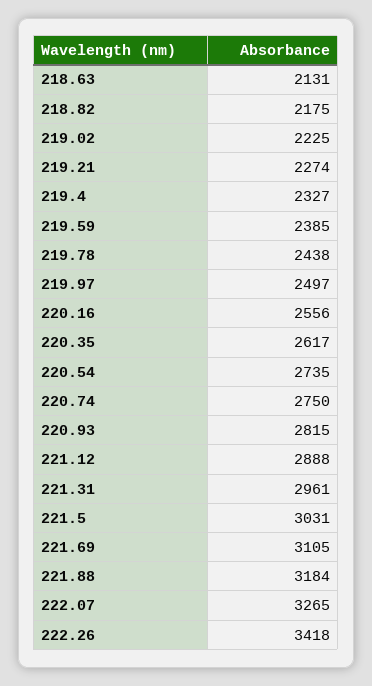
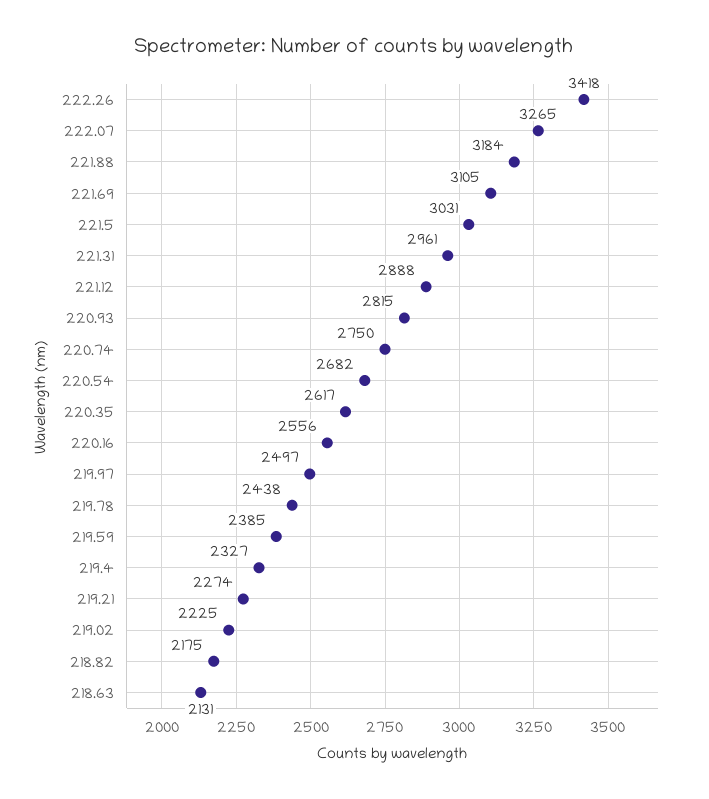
220.54: 2735 -> 2682

